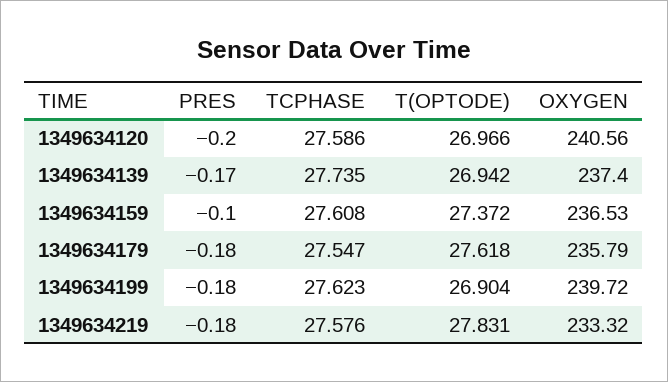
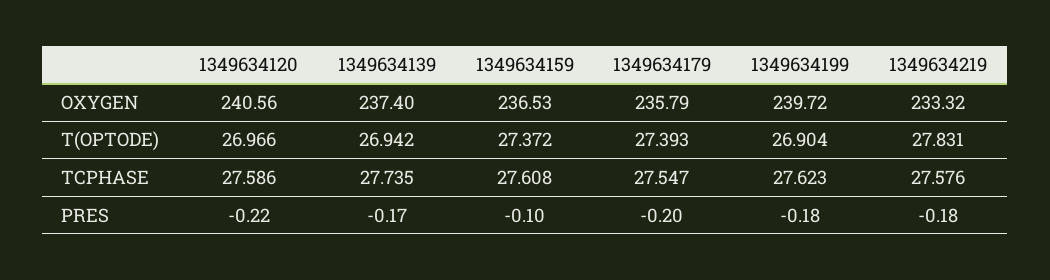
PRES, 1349634120: -0.2 -> -0.22
PRES, 1349634179: -0.18 -> -0.2
T(OPTODE), 1349634179: 27.618 -> 27.393

